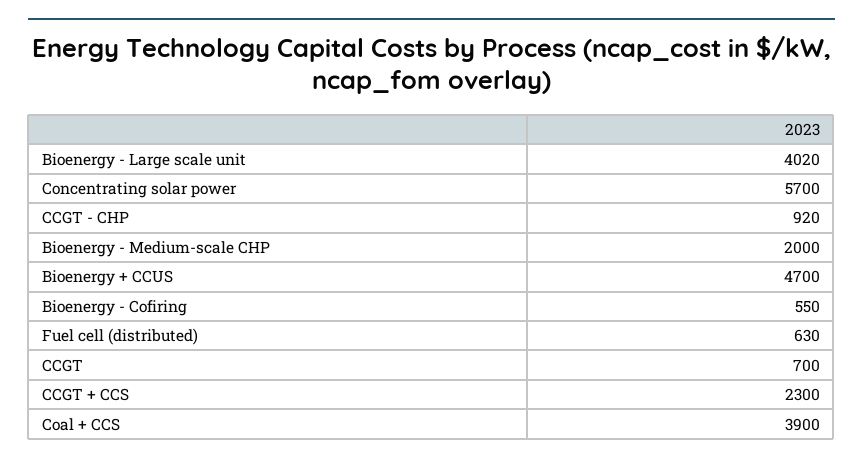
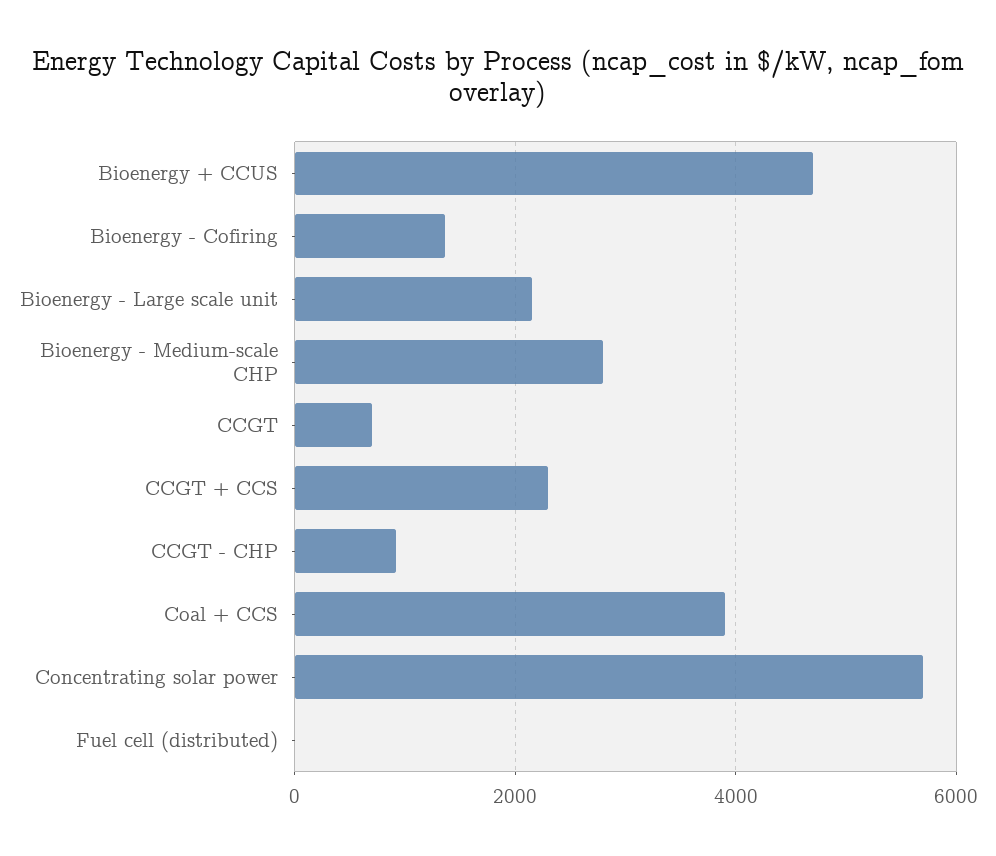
Bioenergy - Large scale unit: 4020 -> 2200
Bioenergy - Medium-scale CHP: 2000 -> 2800
Bioenergy - Cofiring: 550 -> 1400
Fuel cell (distributed): 630 -> 0

